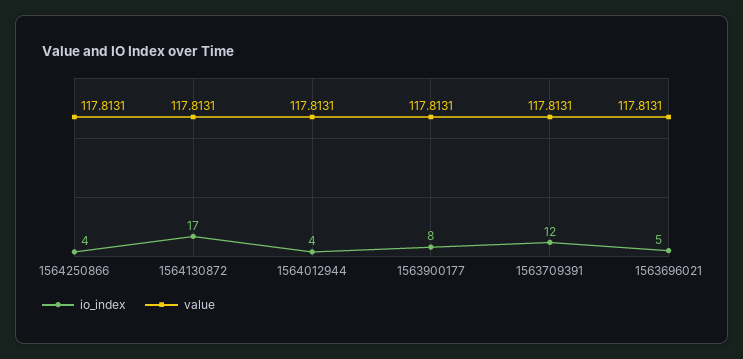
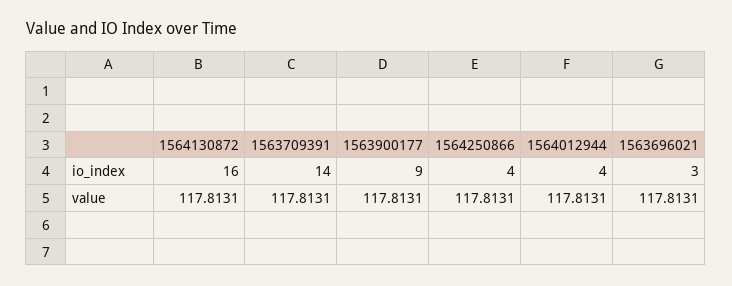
io_index, 1564130872: 17 -> 16
io_index, 1563900177: 8 -> 9
io_index, 1563709391: 12 -> 14
io_index, 1563696021: 5 -> 3

